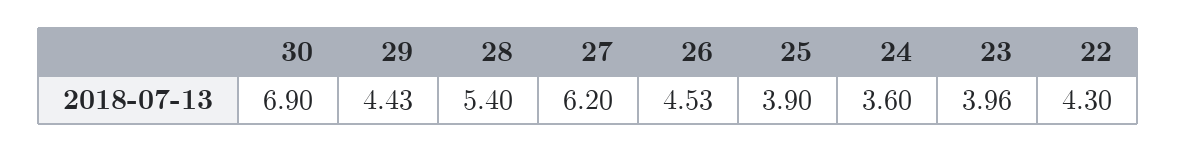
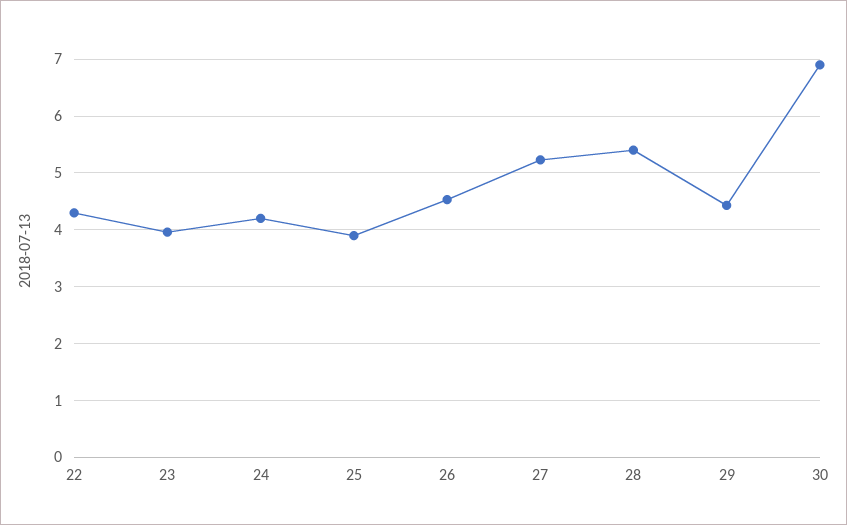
27: 6.2 -> 5.2
24: 3.6 -> 4.2

